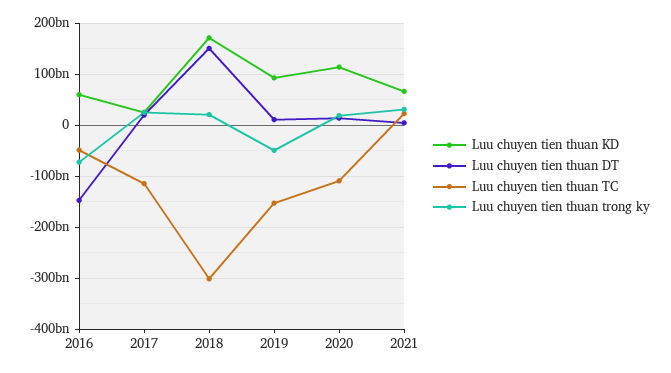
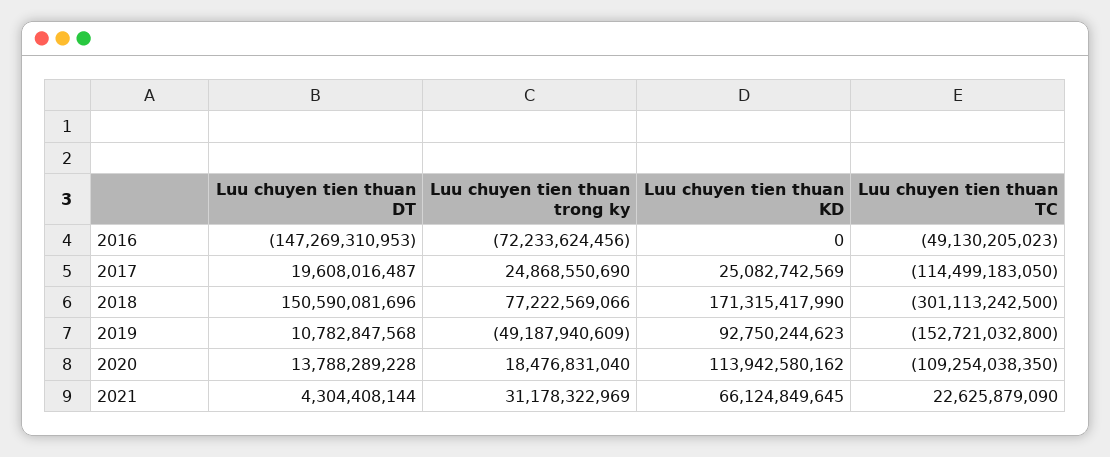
Luu chuyen tien thuan KD, 2016: 60000000000 -> 0
Luu chuyen tien thuan trong ky, 2018: 20000000000 -> 77222569066

